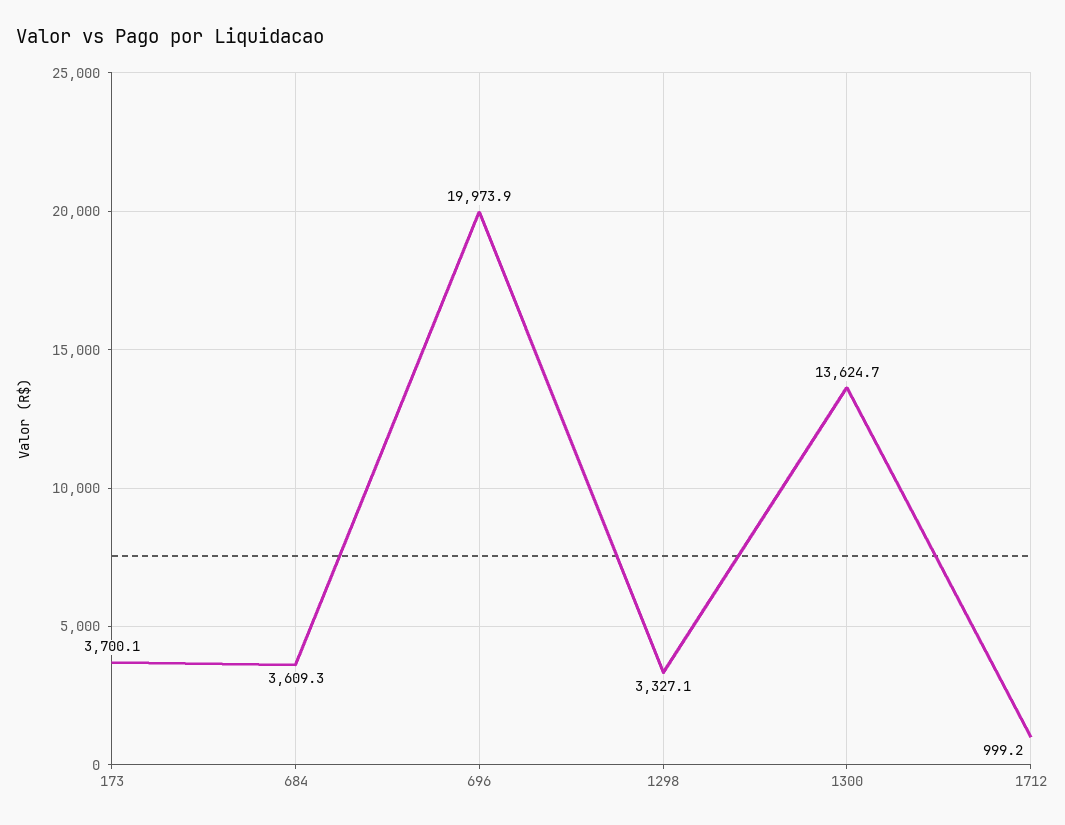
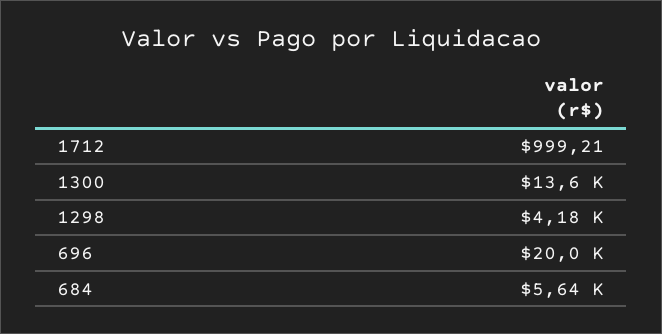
173: 3700.1 -> none
684: 3609.3 -> 5640
1298: 3327.1 -> 4180

